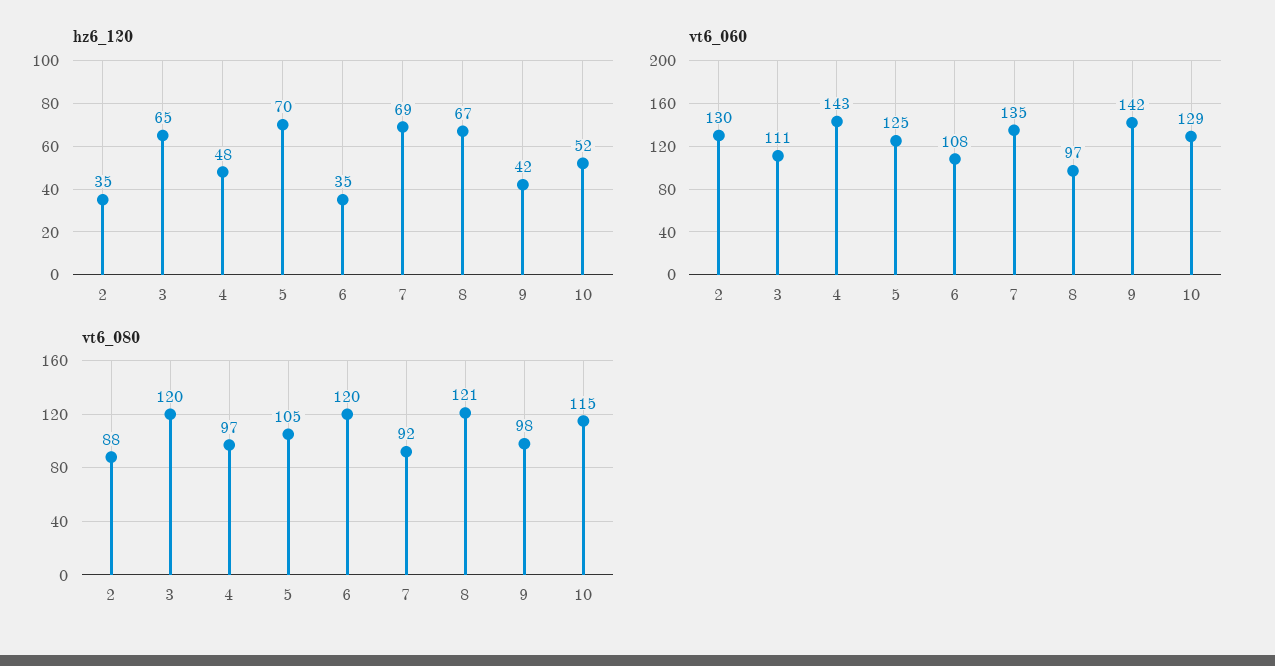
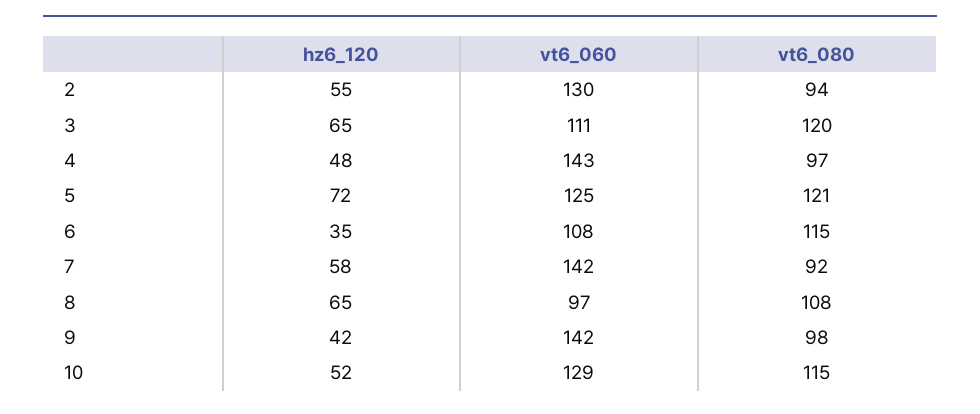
hz6_120, 2: 35 -> 55
hz6_120, 5: 70 -> 72
hz6_120, 7: 69 -> 58
hz6_120, 8: 67 -> 65
vt6_060, 7: 135 -> 142
vt6_080, 2: 88 -> 94
vt6_080, 5: 105 -> 121
vt6_080, 6: 120 -> 115
vt6_080, 8: 121 -> 108

